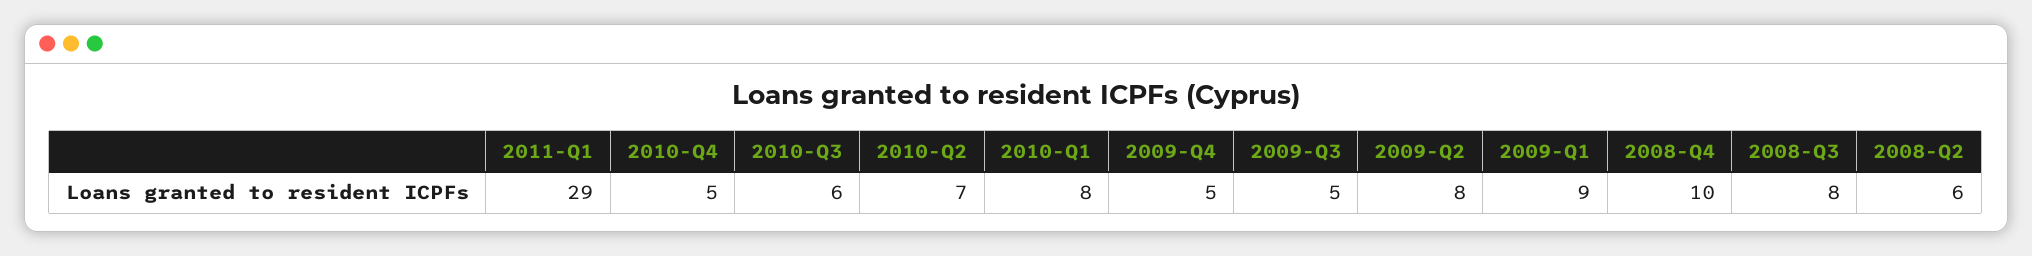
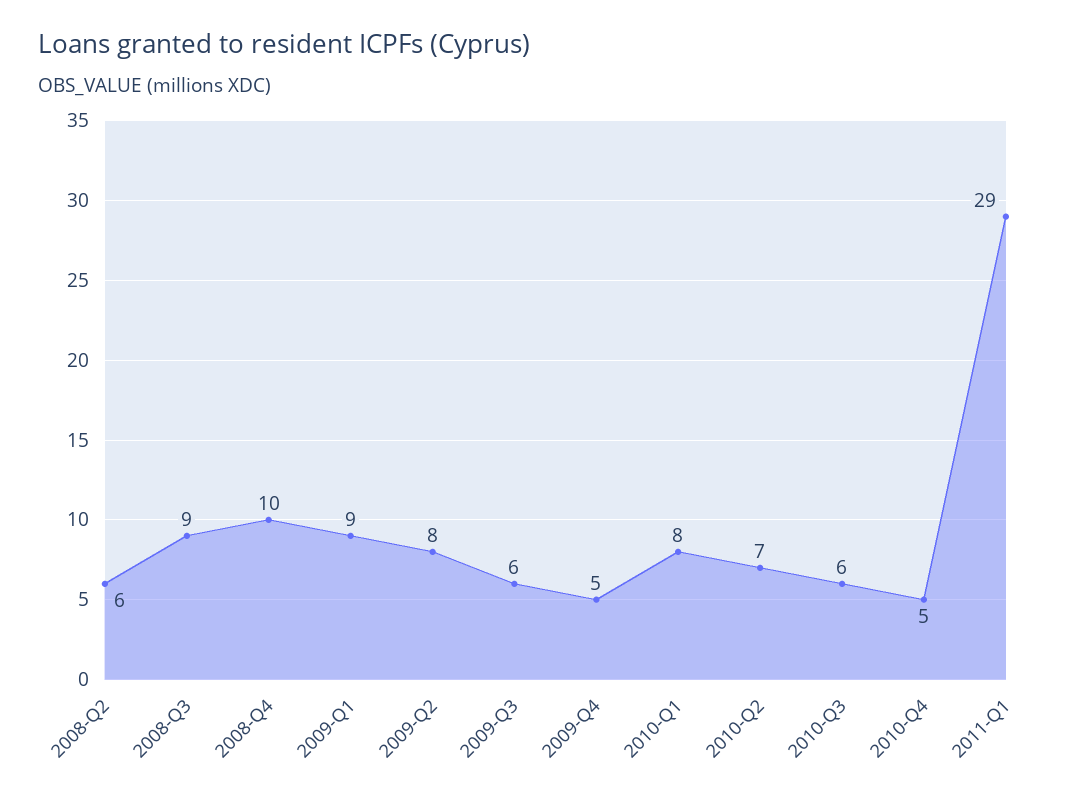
2009-Q3: 5 -> 6
2008-Q3: 8 -> 9

